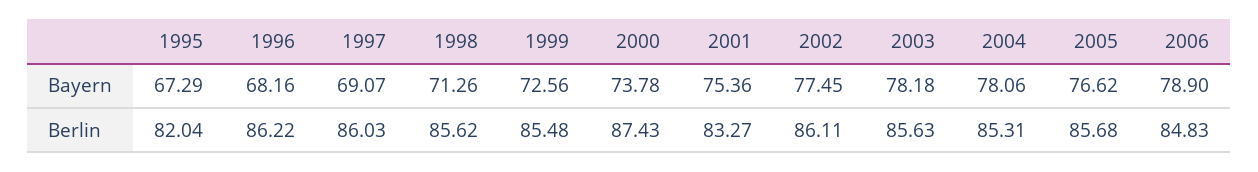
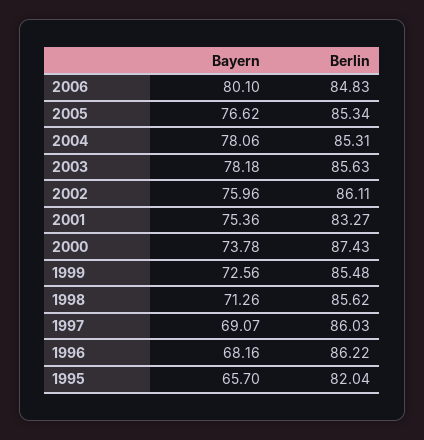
1995, Bayern: 67.29 -> 65.7
2002, Bayern: 77.45 -> 75.96
2006, Bayern: 78.9 -> 80.1
2005, Berlin: 85.68 -> 85.34

